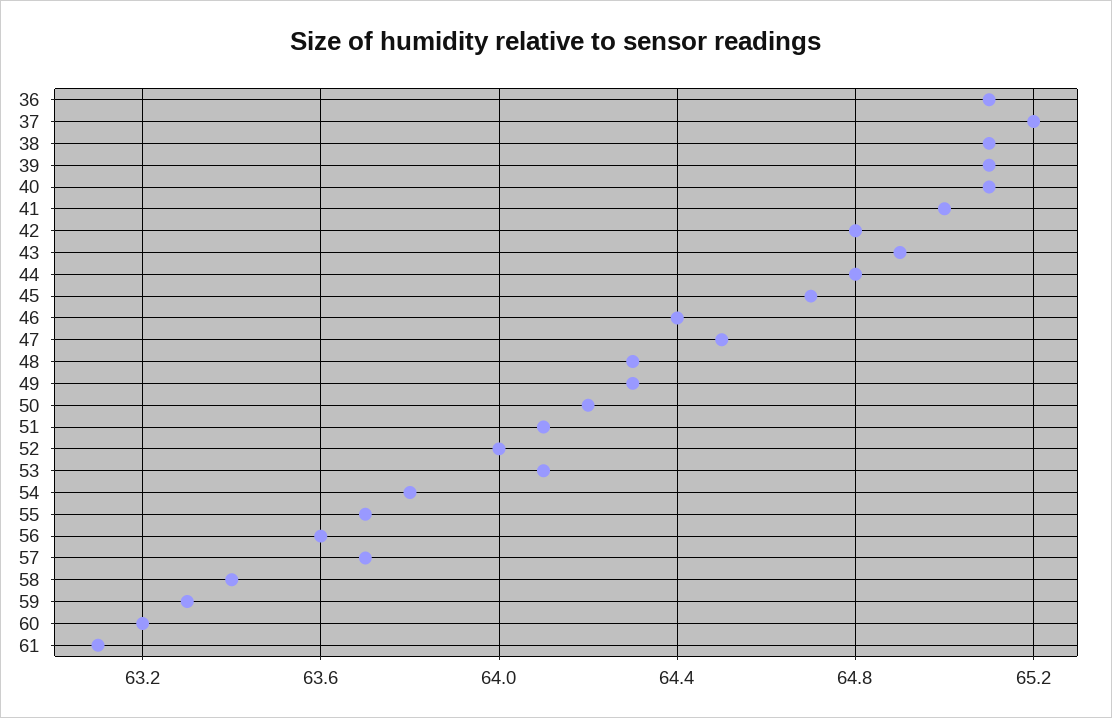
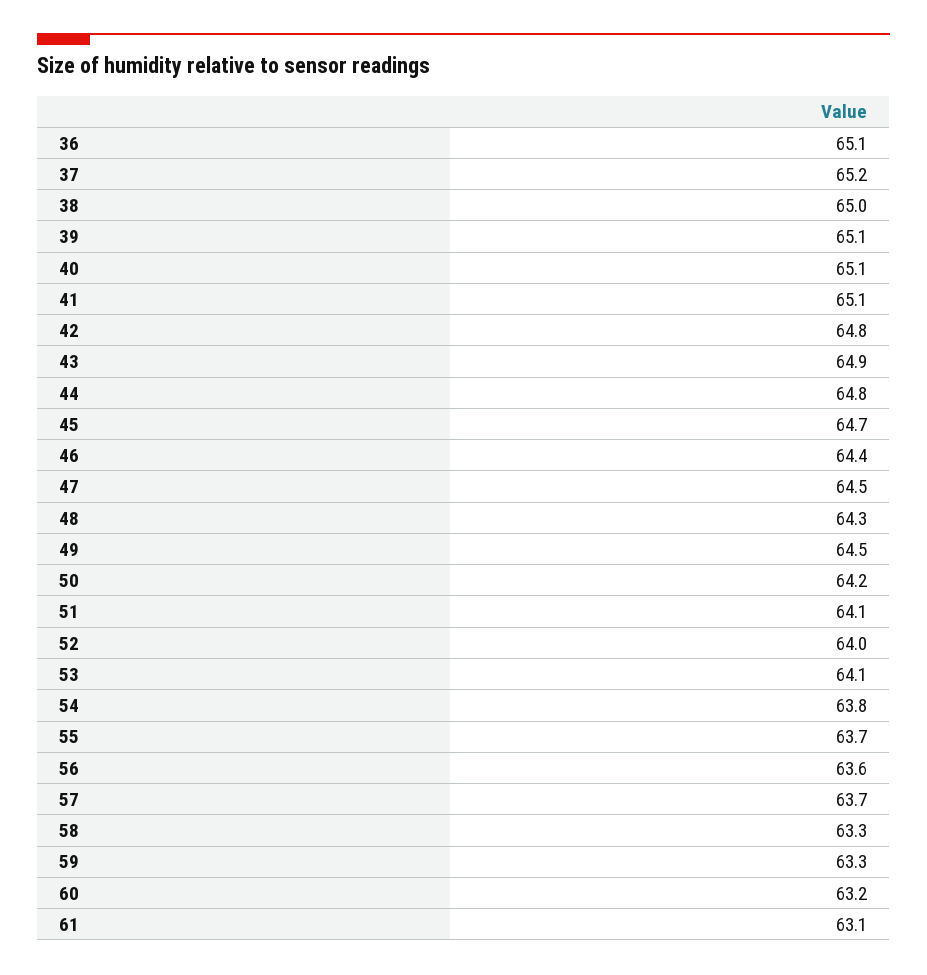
38: 65.1 -> 65
41: 65 -> 65.1
49: 64.3 -> 64.5
58: 63.4 -> 63.3

